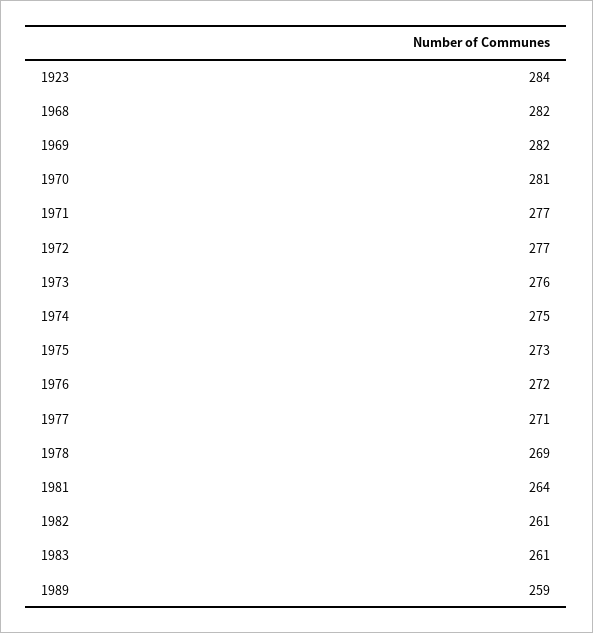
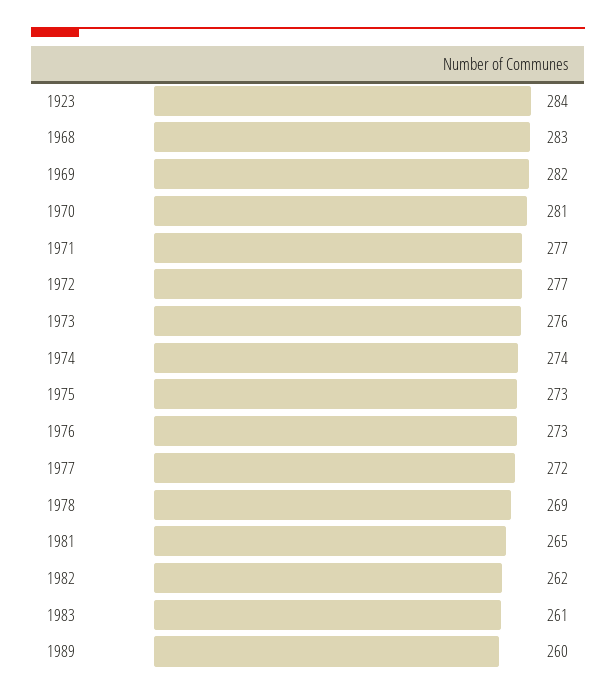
1968: 282 -> 283
1974: 275 -> 274
1976: 272 -> 273
1977: 271 -> 272
1981: 264 -> 265
1982: 261 -> 262
1989: 259 -> 260

